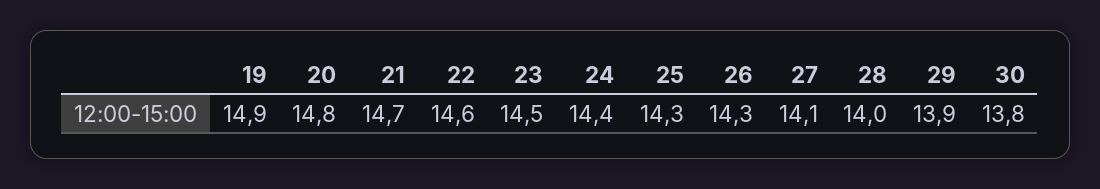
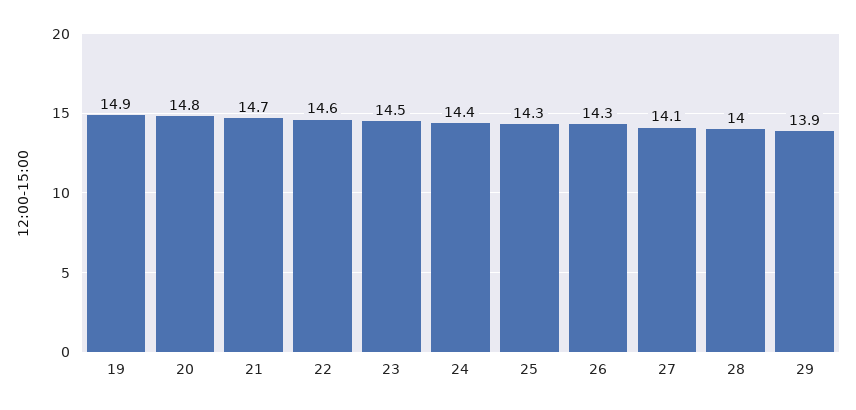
30: 13.8 -> none

